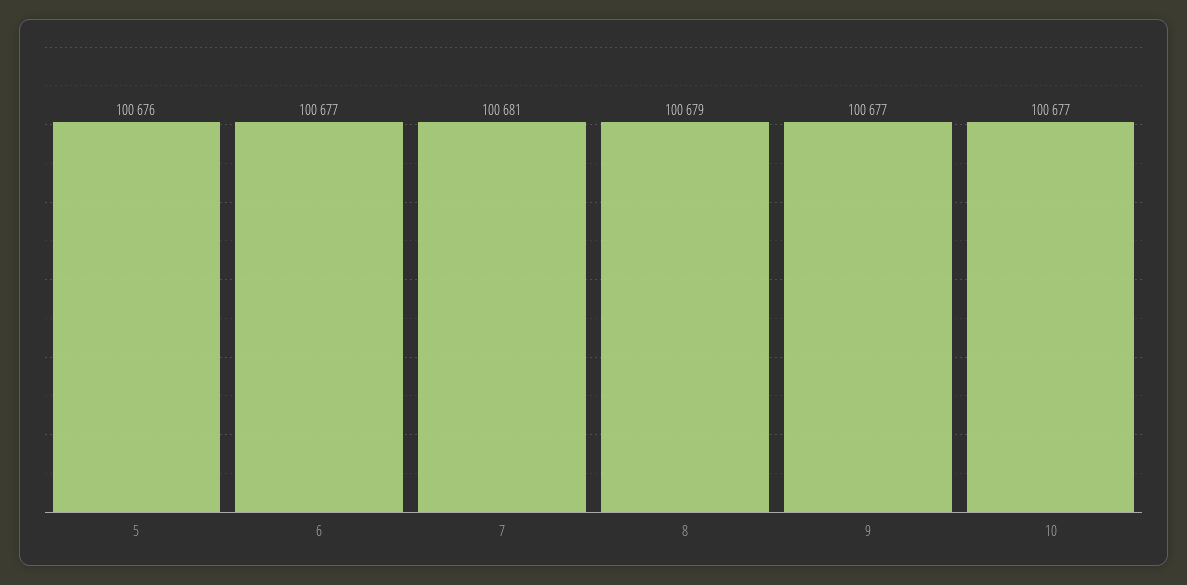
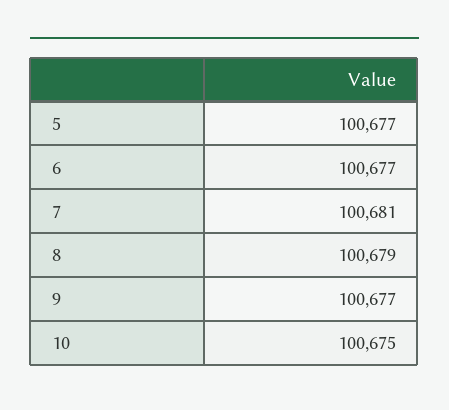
5: 100676 -> 100677
10: 100677 -> 100675

